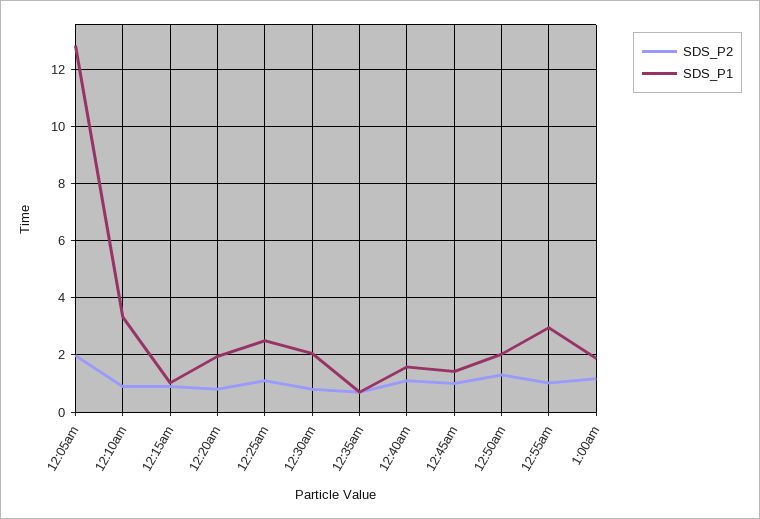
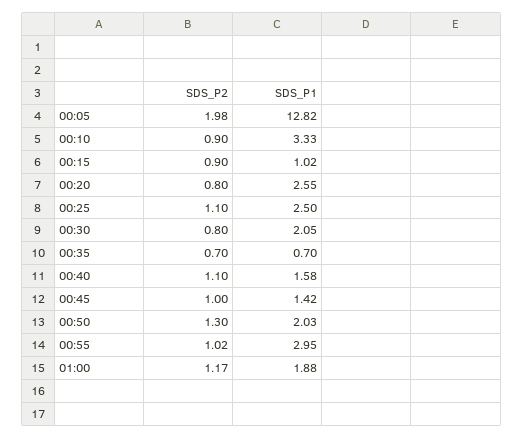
SDS_P1, 12:20am: 2 -> 2.55

